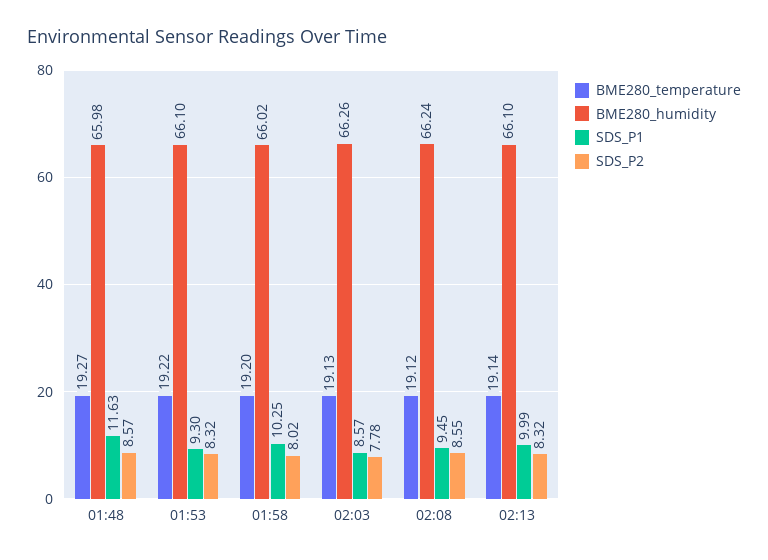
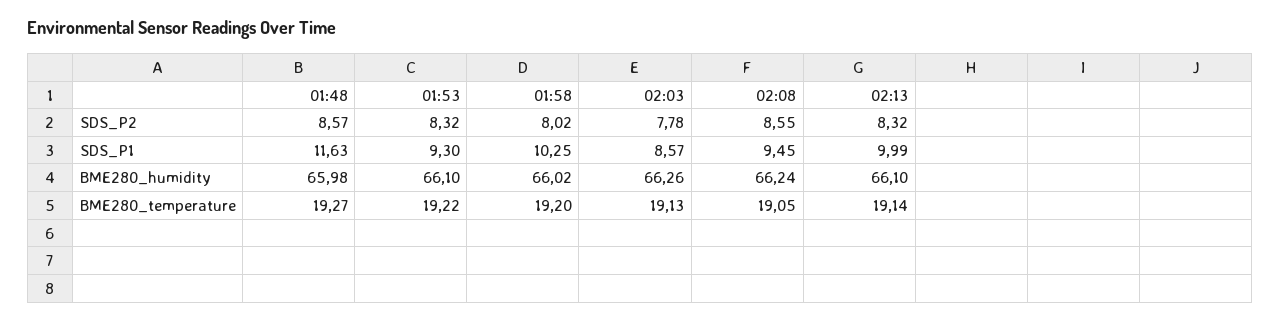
BME280_temperature, 02:08: 19.12 -> 19.05

